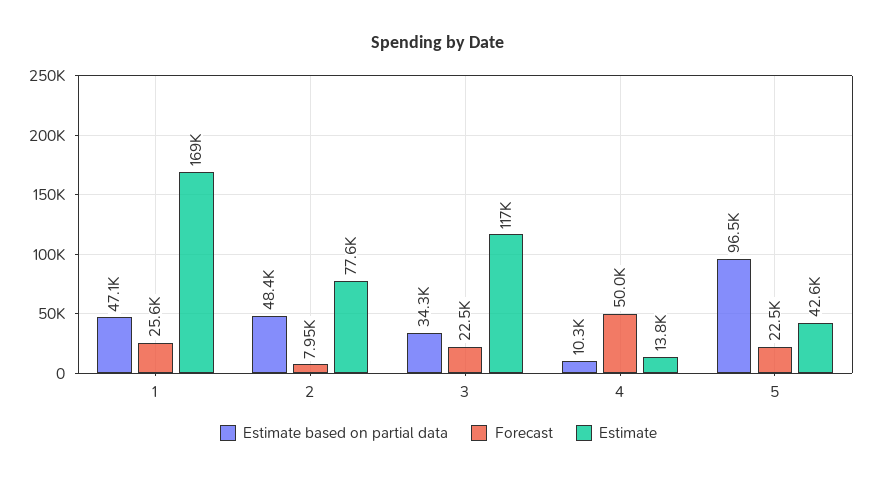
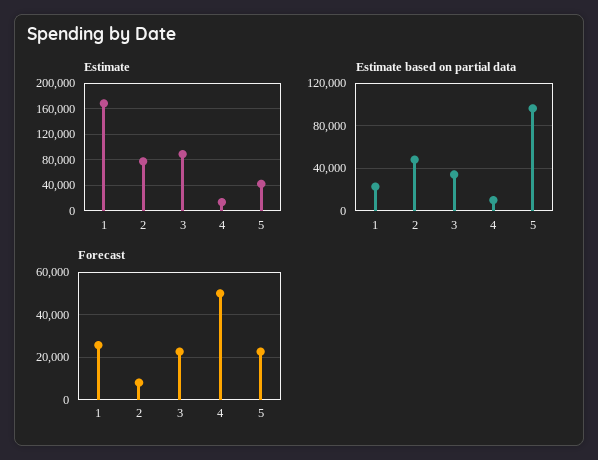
Estimate based on partial data, 1: 47100 -> 20000
Estimate, 3: 117000 -> 90000

